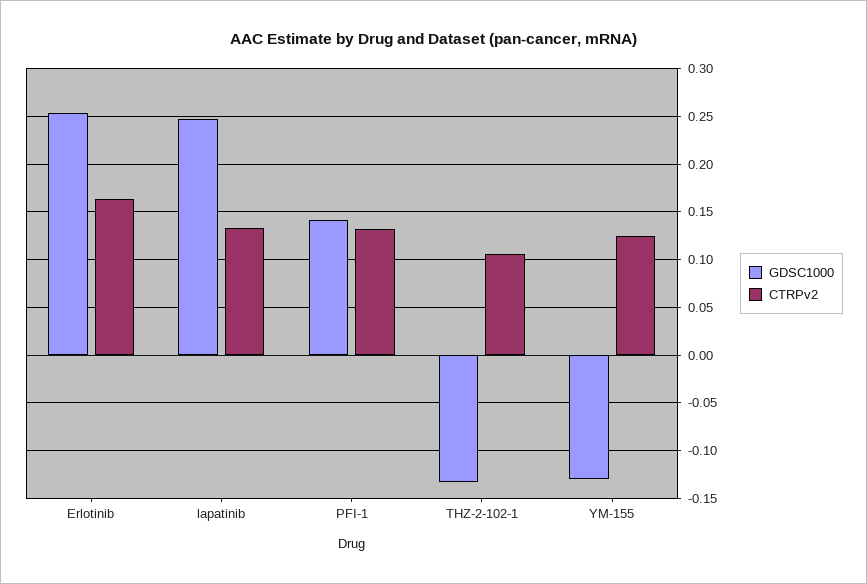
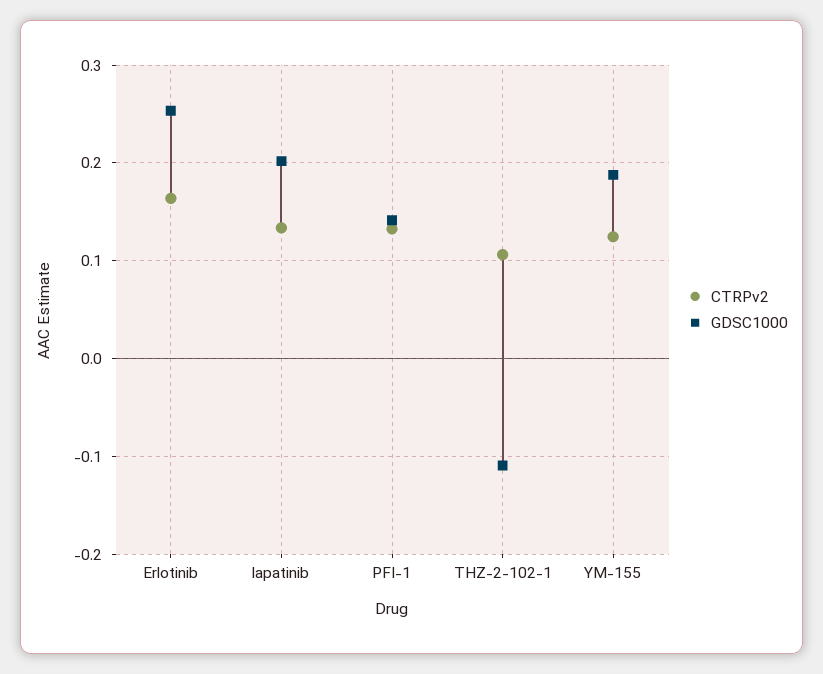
GDSC1000, lapatinib: 0.25 -> 0.2
GDSC1000, THZ-2-102-1: -0.13 -> -0.11
GDSC1000, YM-155: -0.13 -> 0.19

